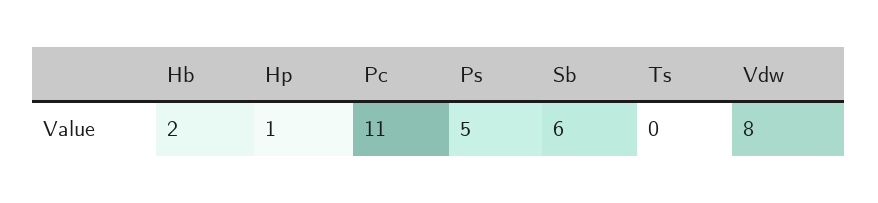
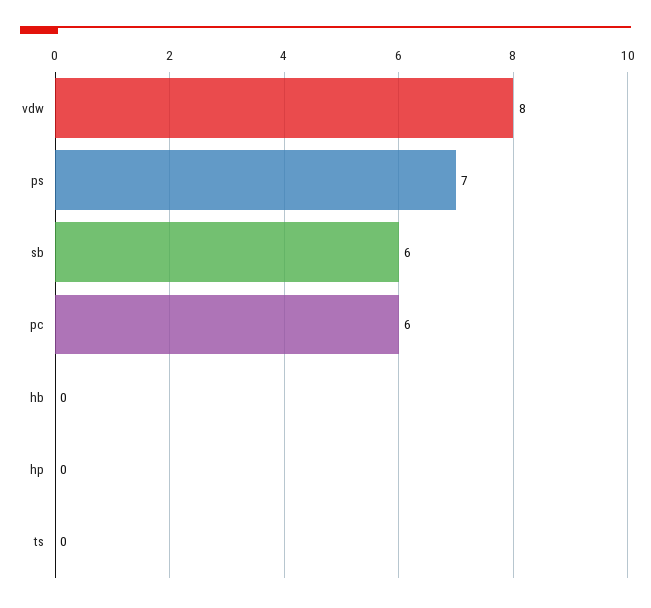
Hb: 2 -> 0
Hp: 1 -> 0
Pc: 11 -> 6
Ps: 5 -> 7

